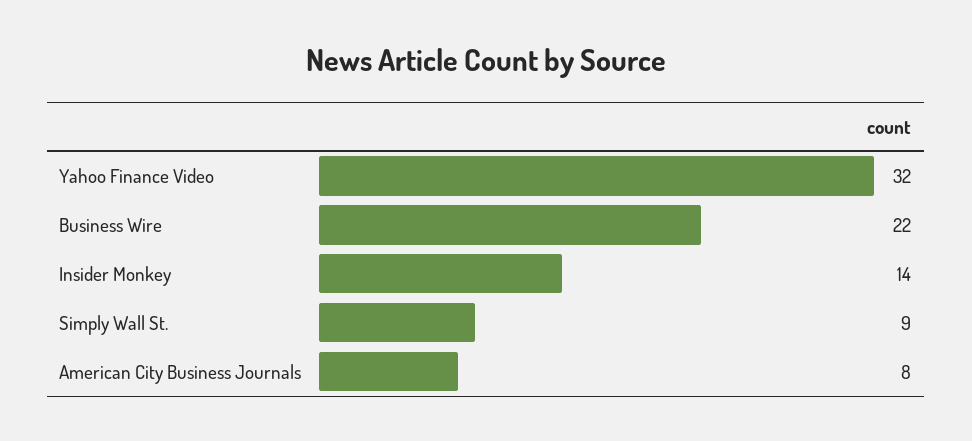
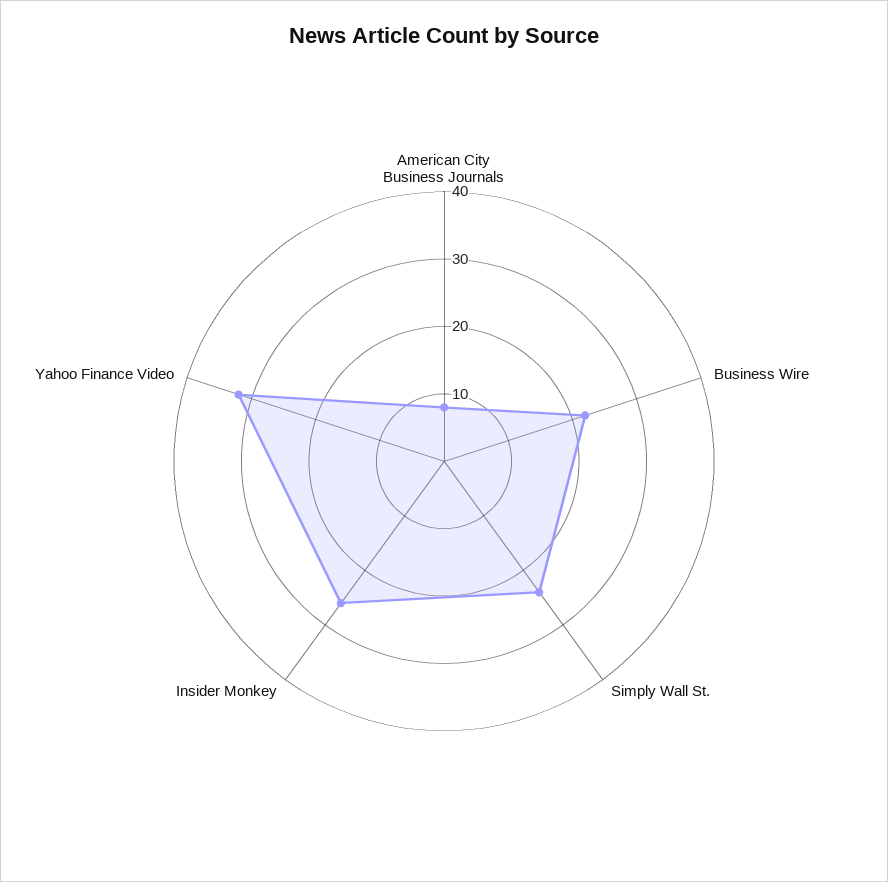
Insider Monkey: 14 -> 25
Simply Wall St.: 9 -> 25

